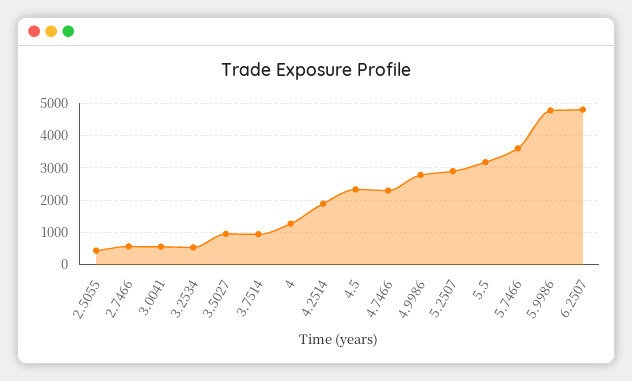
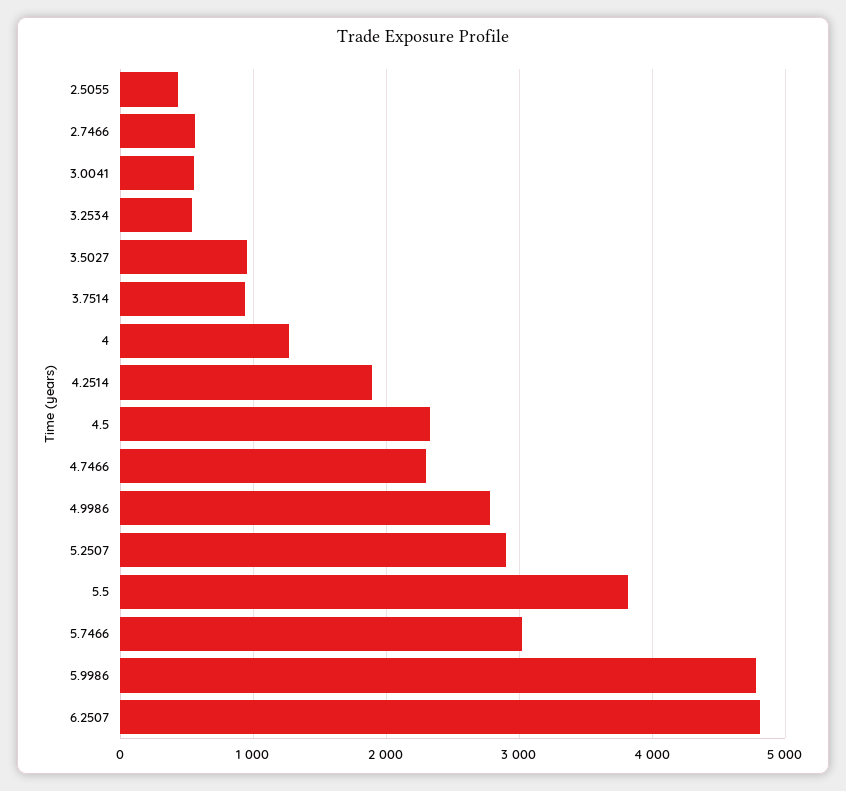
5.5: 3200 -> 3800
5.7466: 3600 -> 3000

